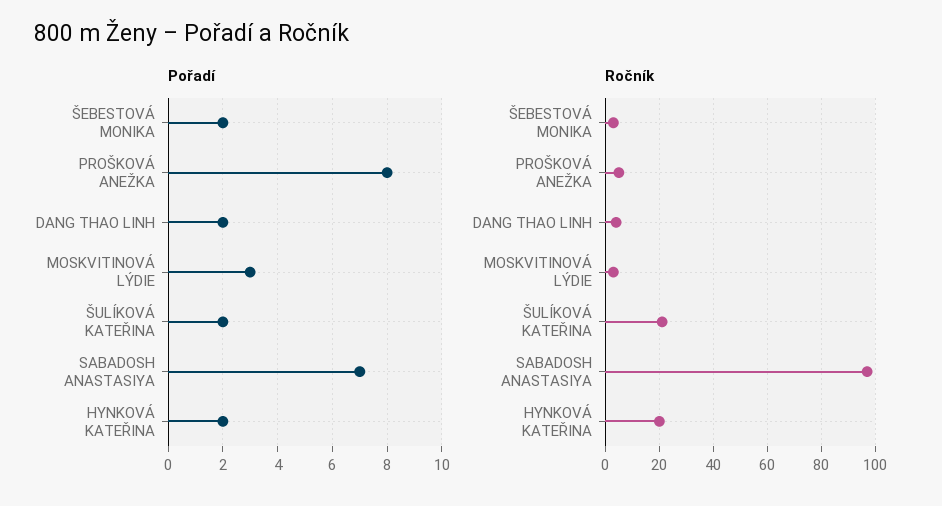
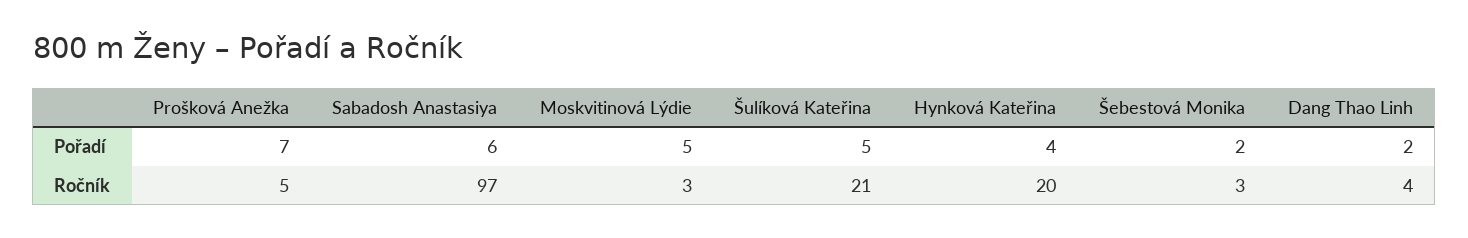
Pořadí, PROŠKOVÁ ANEŽKA: 8 -> 7
Pořadí, MOSKVITINOVÁ LÝDIE: 3 -> 5
Pořadí, ŠULÍKOVÁ KATEŘINA: 2 -> 5
Pořadí, SABADOSH ANASTASIYA: 7 -> 6
Pořadí, HYNKOVÁ KATEŘINA: 2 -> 4

